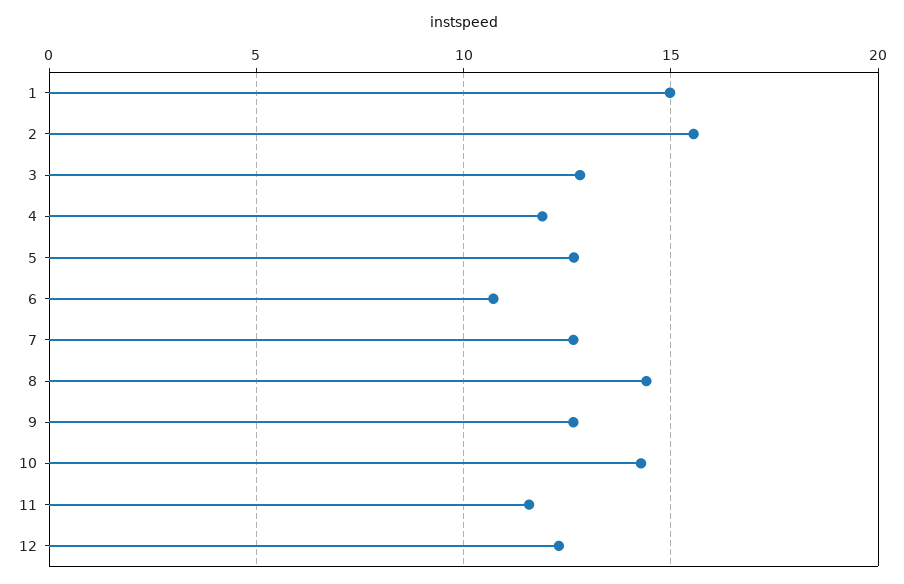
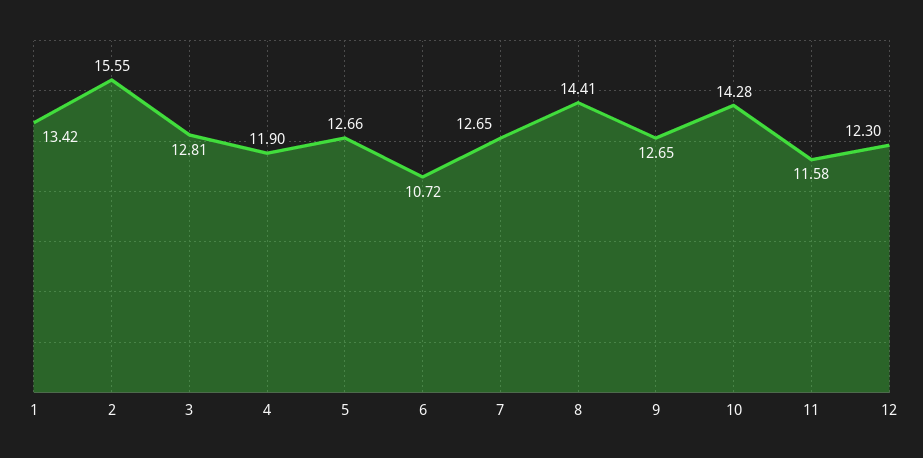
1: 15 -> 13.42

